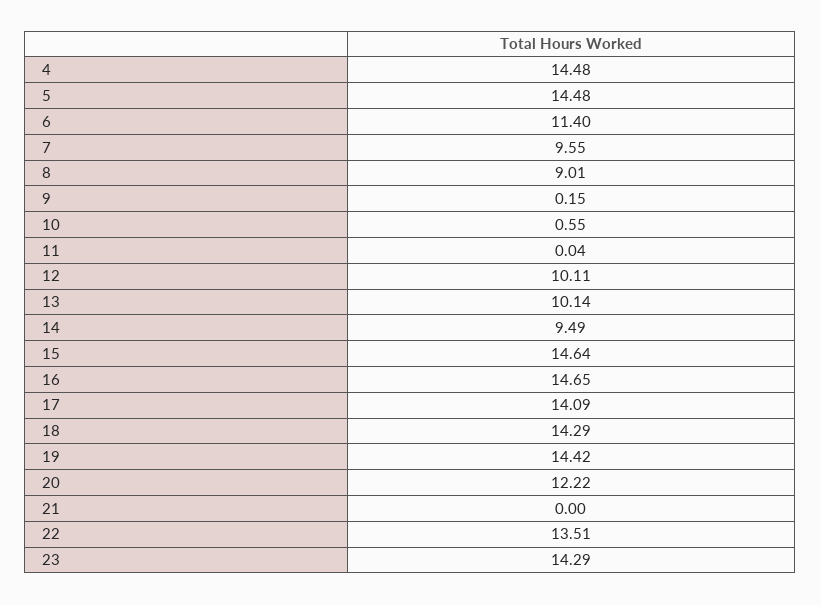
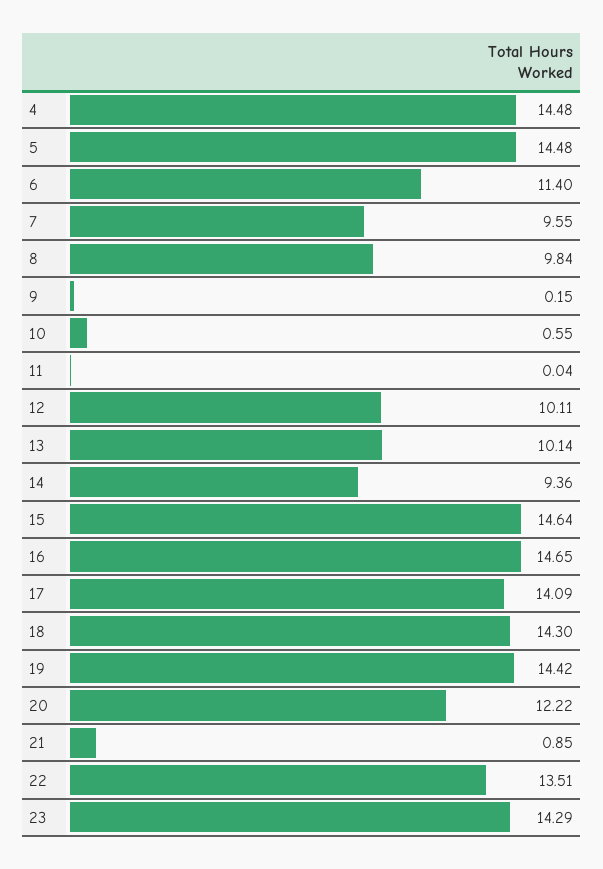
8: 9.01 -> 9.84
14: 9.49 -> 9.36
18: 14.29 -> 14.3
21: 0 -> 0.85

